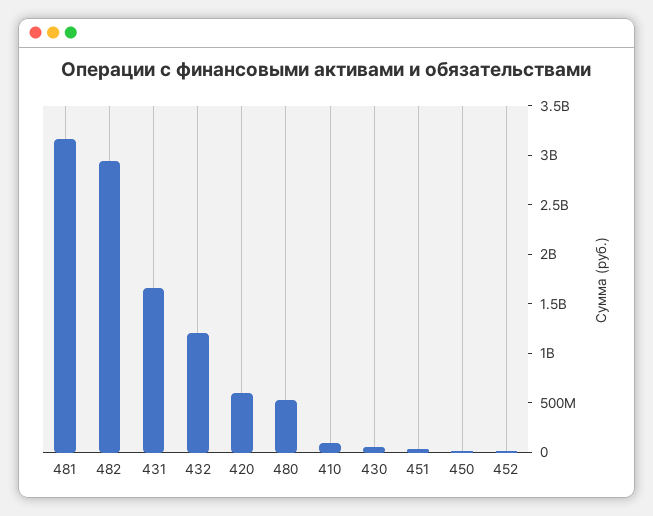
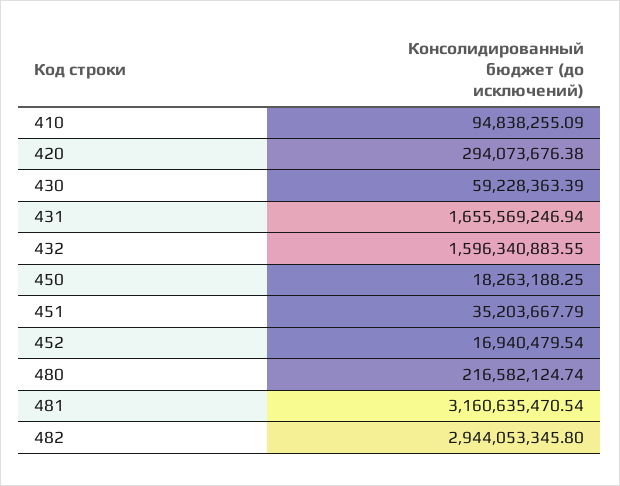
432: 1200000000 -> 1596340883.55
420: 600000000 -> 294073676.38
480: 500000000 -> 216582124.74

